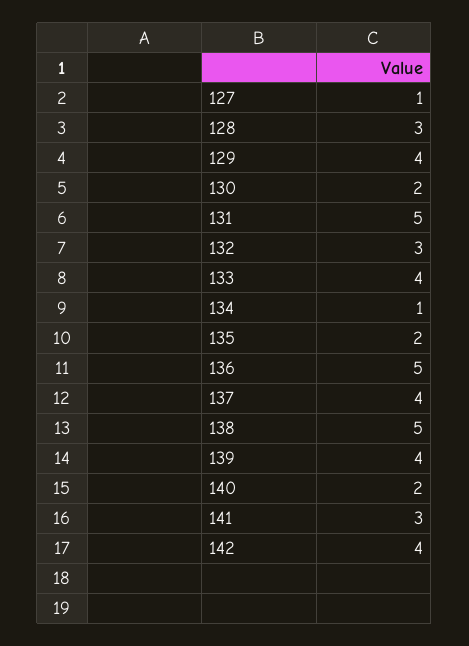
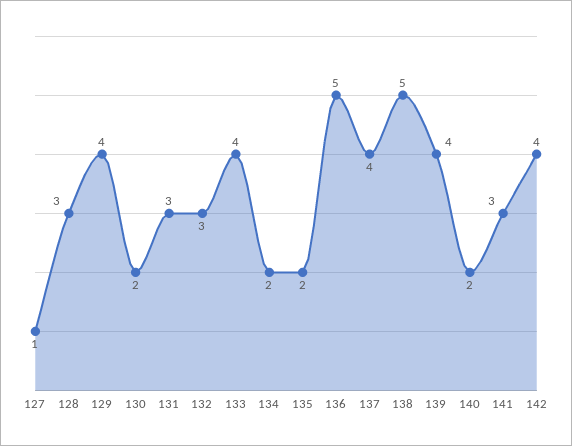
131: 5 -> 3
134: 1 -> 2

